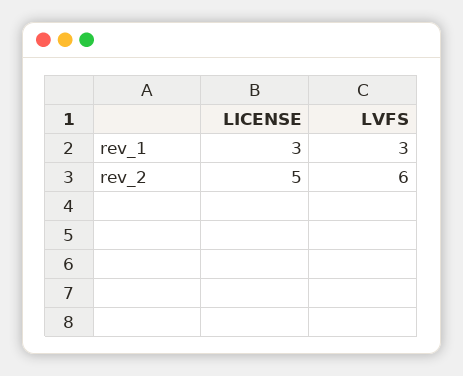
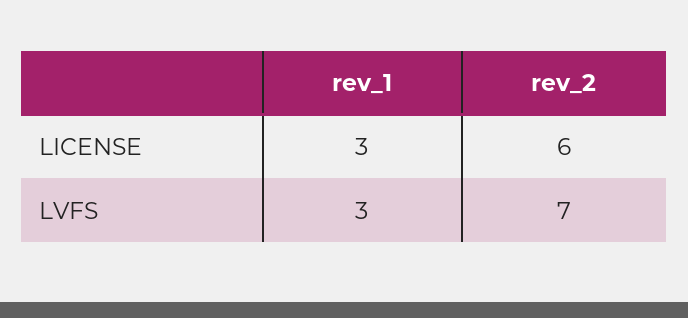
LICENSE, rev_2: 5 -> 6
LVFS, rev_2: 6 -> 7

